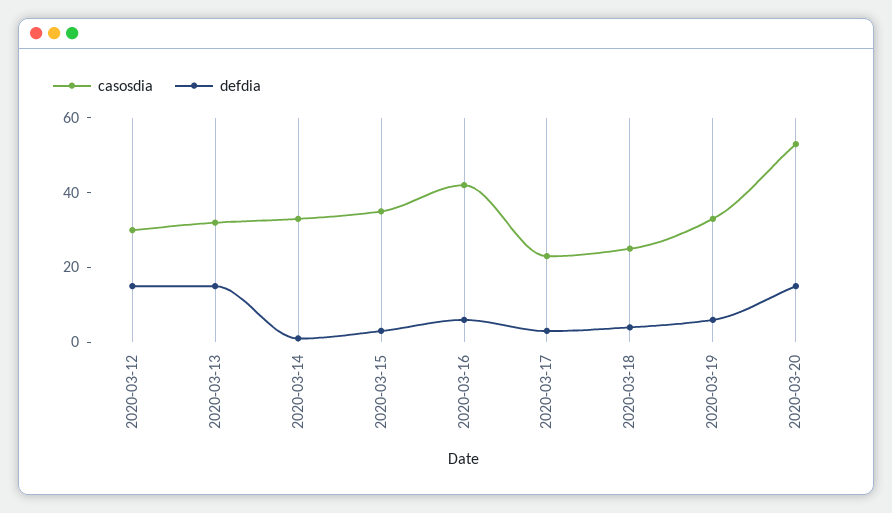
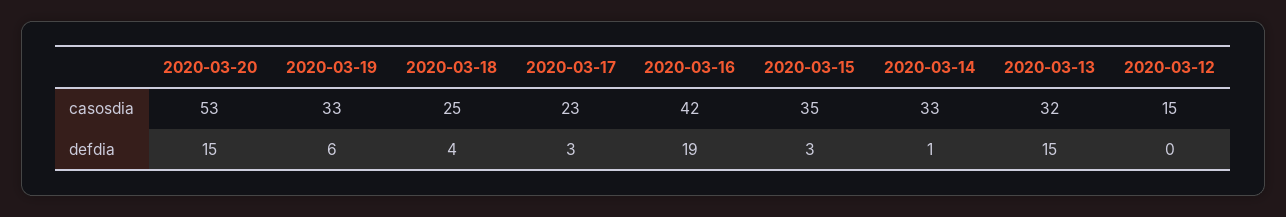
casosdia, 2020-03-12: 30 -> 15
defdia, 2020-03-12: 15 -> 0
defdia, 2020-03-16: 5 -> 19

